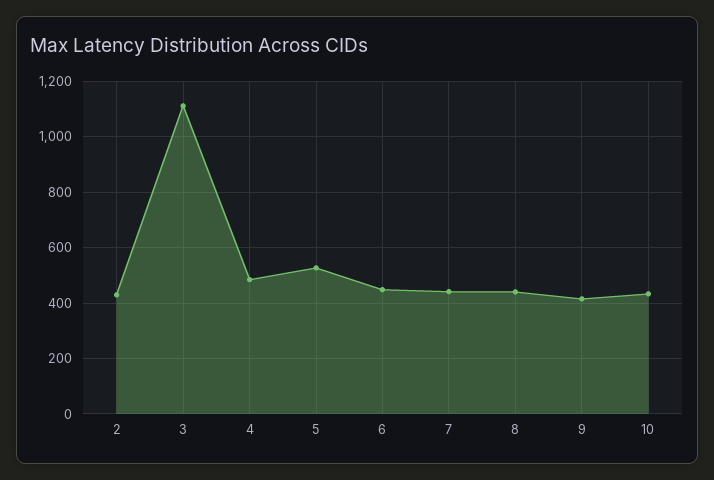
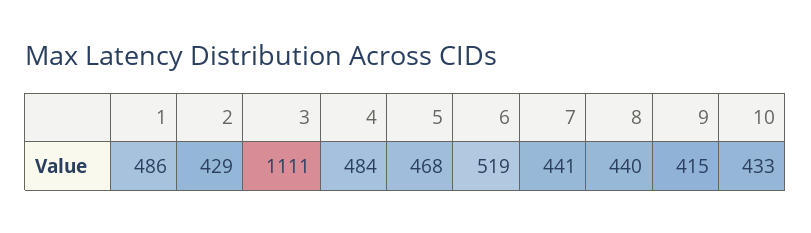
5: 525 -> 468
6: 450 -> 519
1: none -> 486

